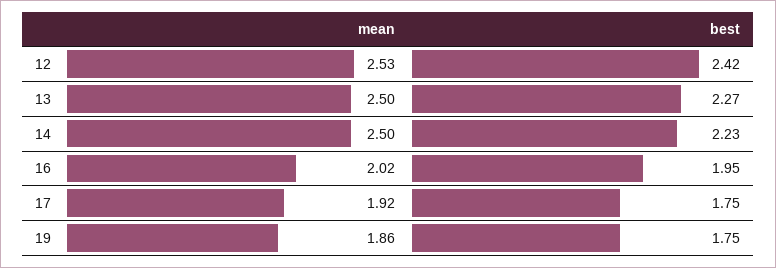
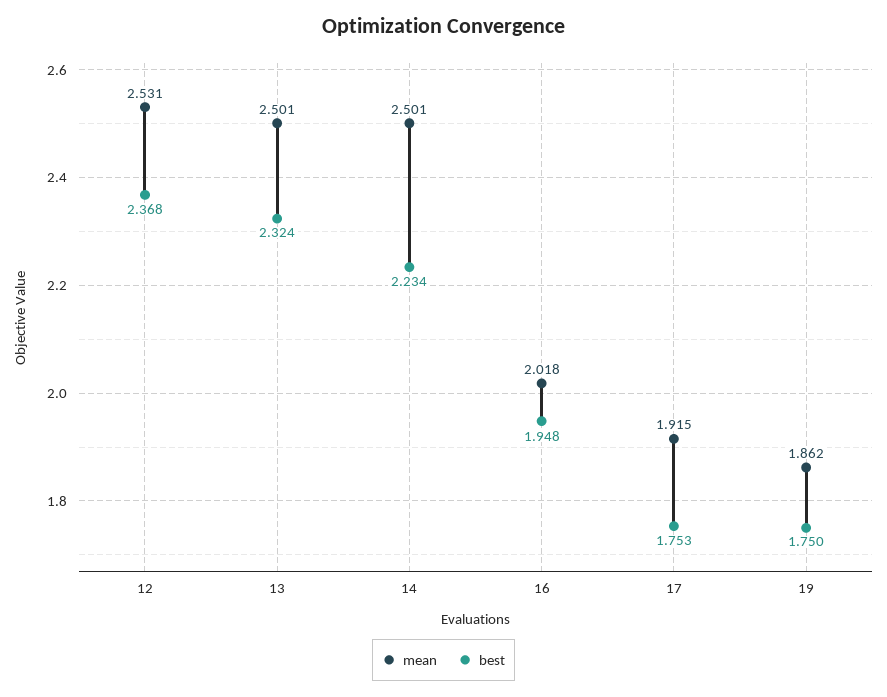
best, 12: 2.42 -> 2.368
best, 13: 2.27 -> 2.324

